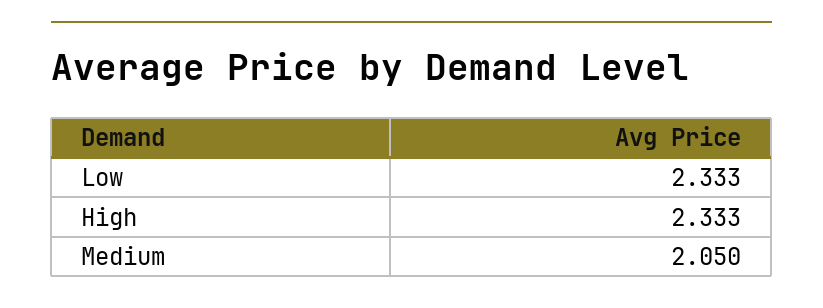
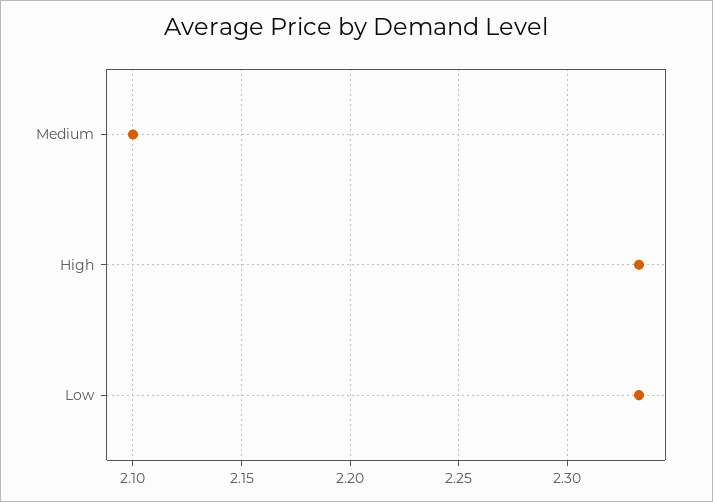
Medium: 2.05 -> 2.1

